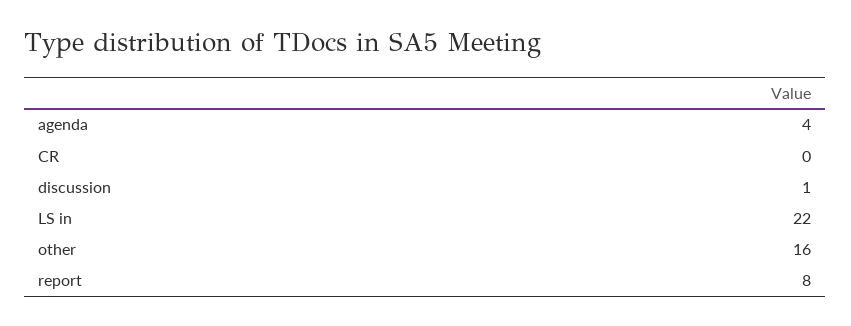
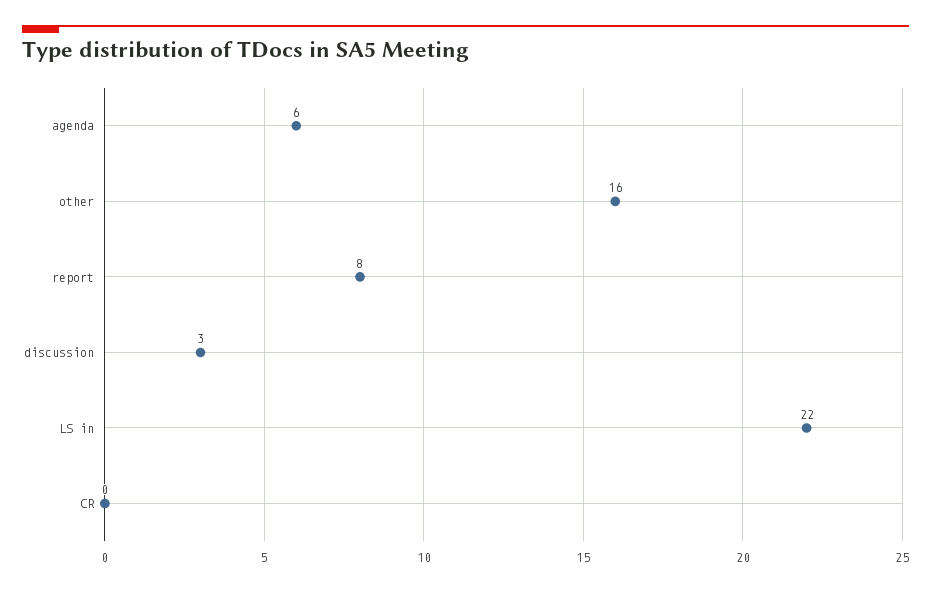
agenda: 4 -> 6
discussion: 1 -> 3

